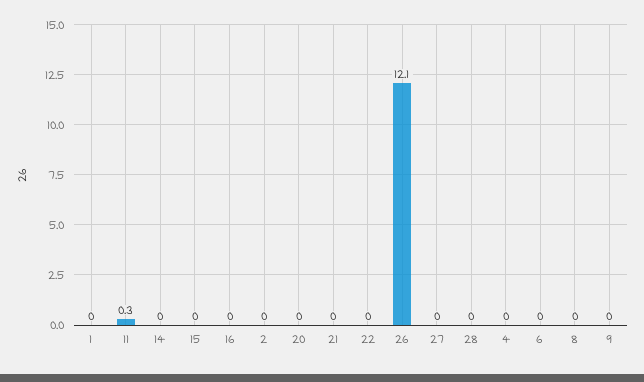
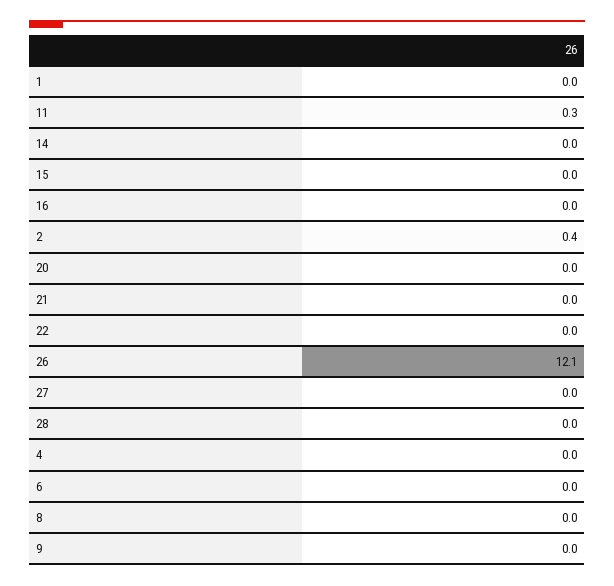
2: 0 -> 0.4

